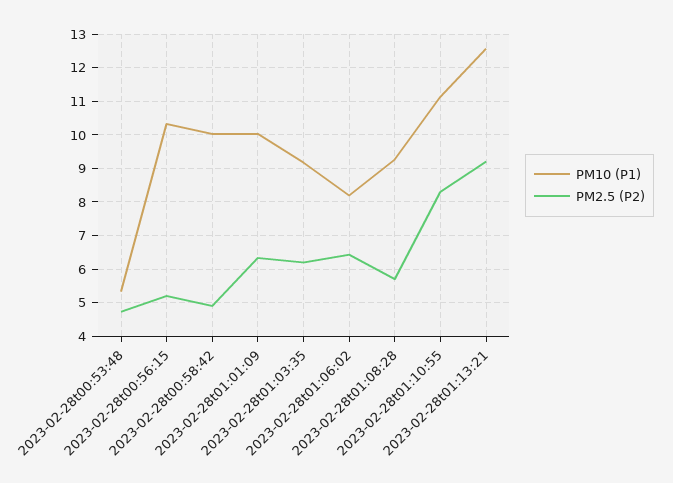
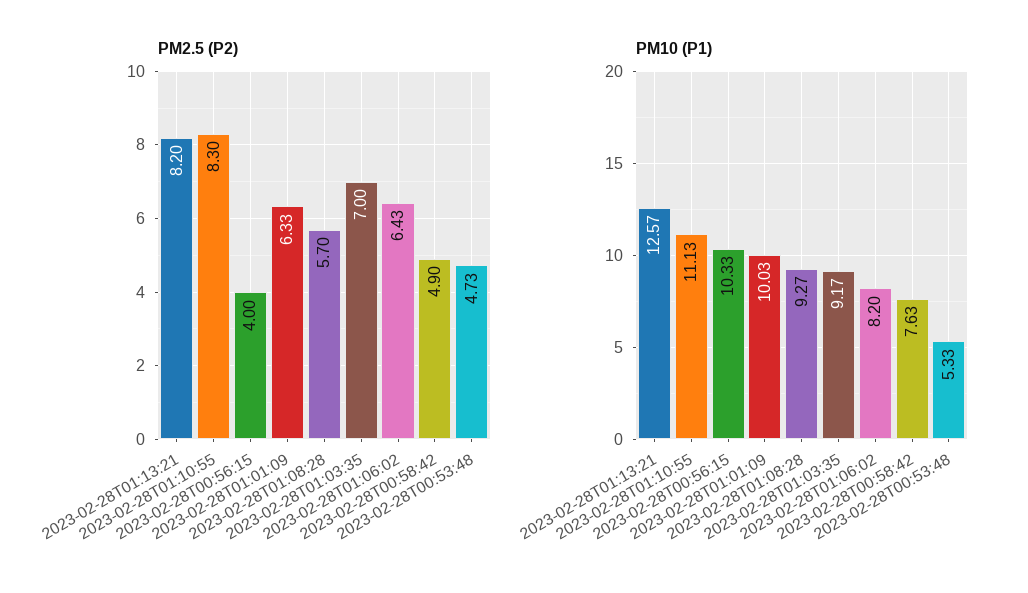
PM2.5 (P2), 2023-02-28t00:56:15: 5.2 -> 4
PM10 (P1), 2023-02-28t00:58:42: 10 -> 7.63
PM2.5 (P2), 2023-02-28t01:03:35: 6.2 -> 7
PM2.5 (P2), 2023-02-28t01:13:21: 9.2 -> 8.2

